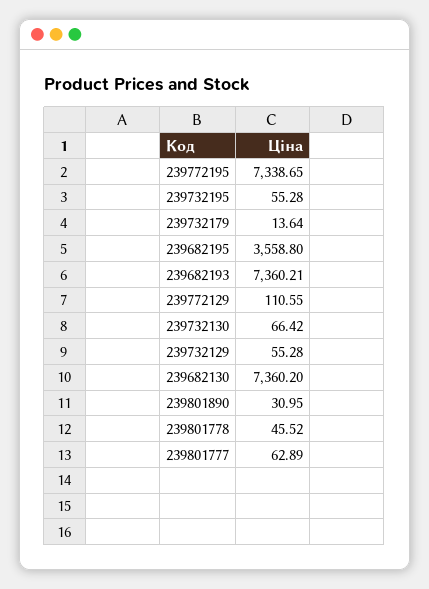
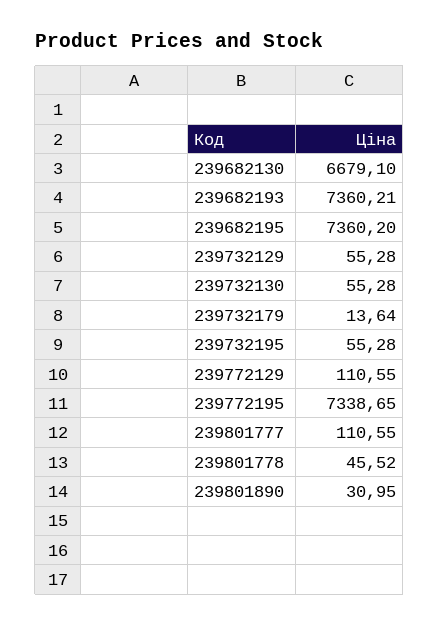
239682195: 3558.8 -> 7360.2
239732130: 66.42 -> 55.28
239682130: 7360.2 -> 6679.1
239801777: 62.89 -> 110.55

